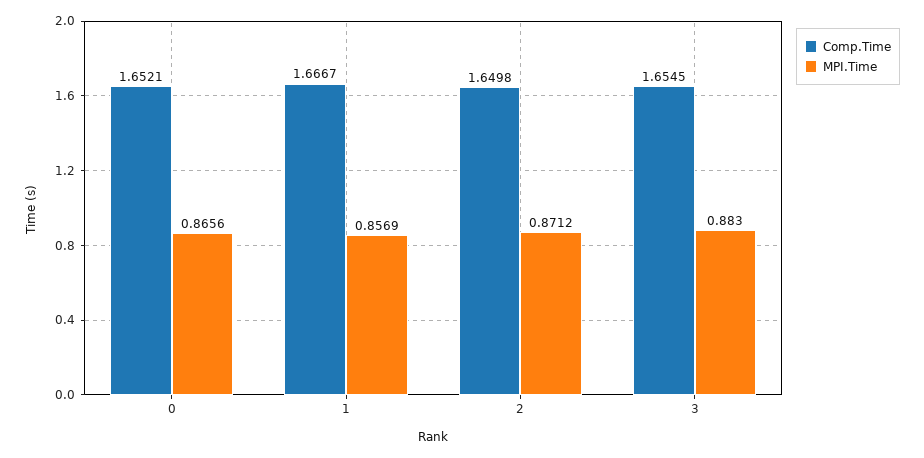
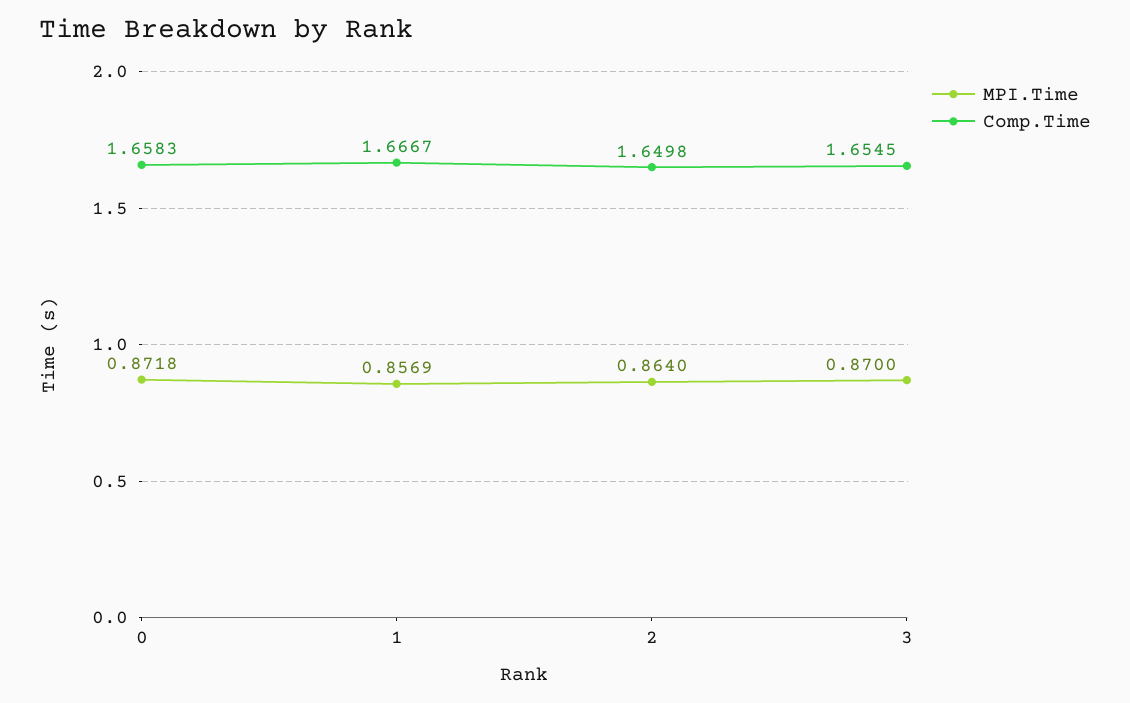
Comp.Time, 0: 1.6521 -> 1.6583
MPI.Time, 0: 0.8656 -> 0.8718
MPI.Time, 2: 0.8712 -> 0.864
MPI.Time, 3: 0.883 -> 0.87

